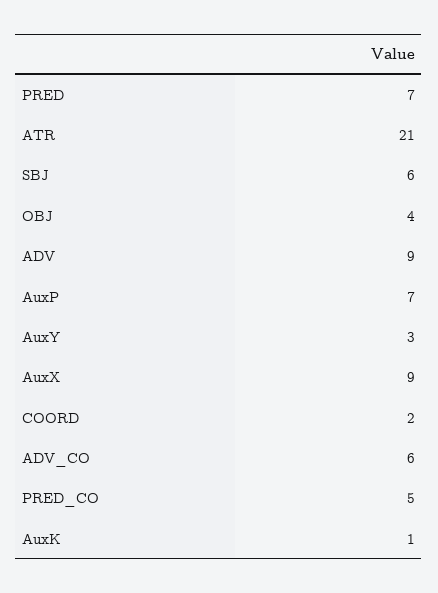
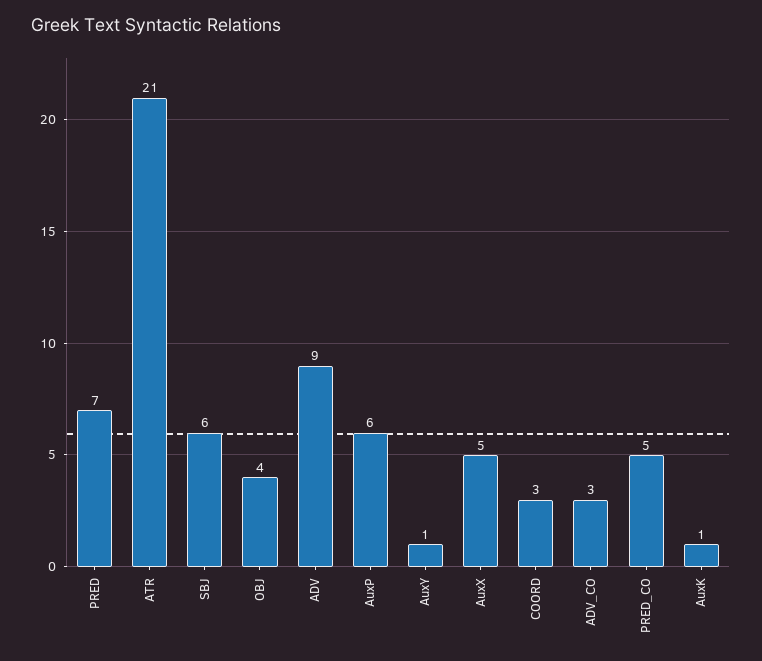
AuxP: 7 -> 6
AuxY: 3 -> 1
AuxX: 9 -> 5
COORD: 2 -> 3
ADV_CO: 6 -> 3

